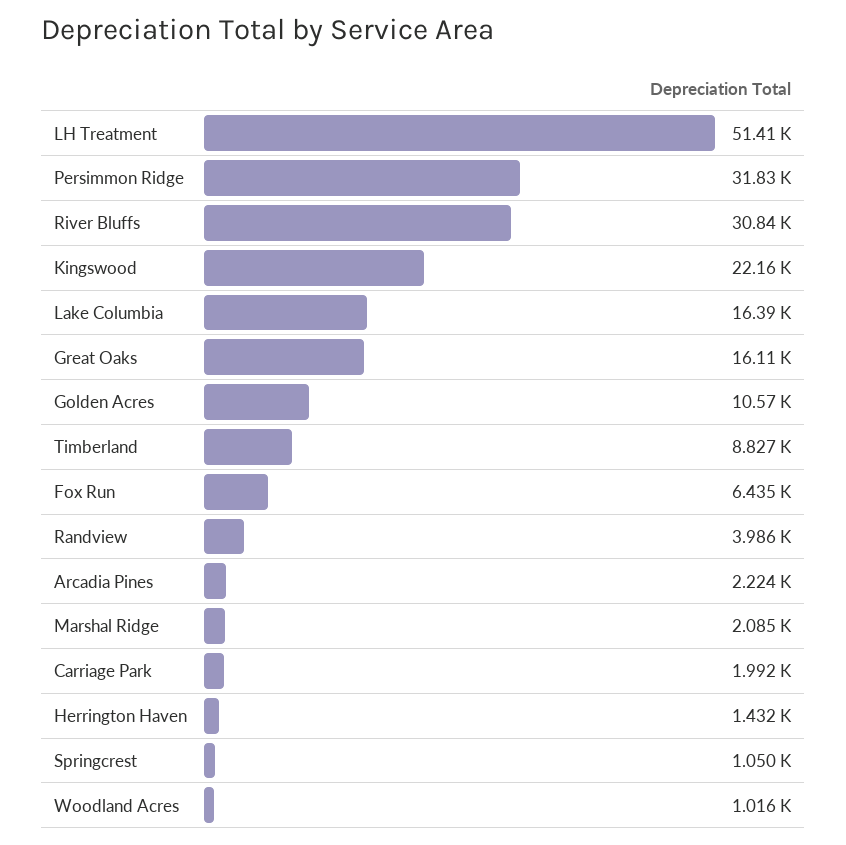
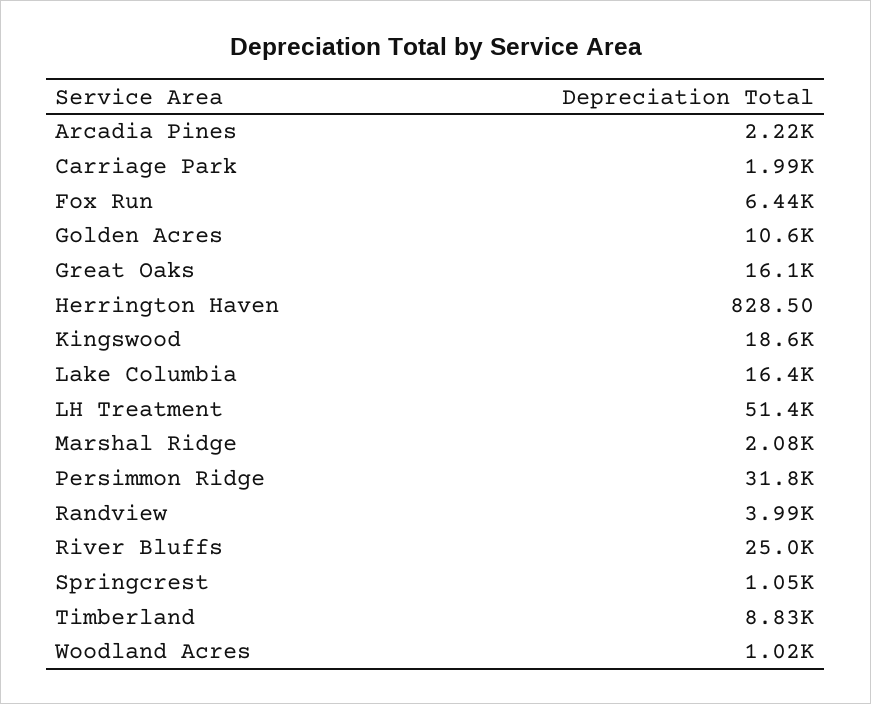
River Bluffs: 30840 -> 25000
Kingswood: 22160 -> 18600
Herrington Haven: 1432 -> 828.5

